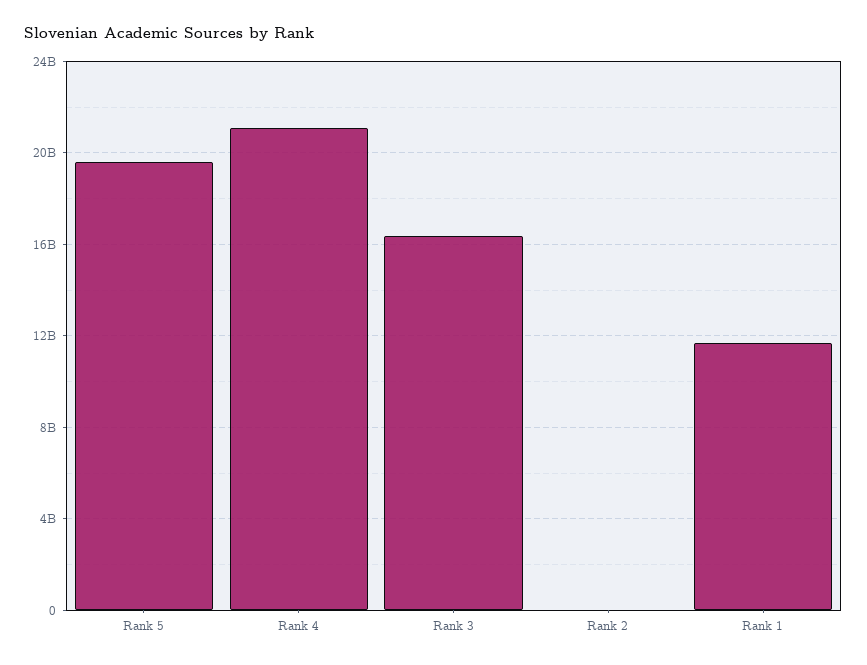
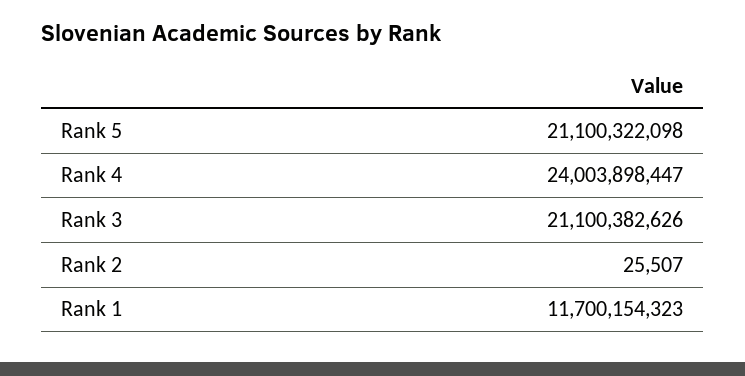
Rank 5: 19500000000 -> 21100322098
Rank 4: 21000000000 -> 24003898447
Rank 3: 16500000000 -> 21100382626

